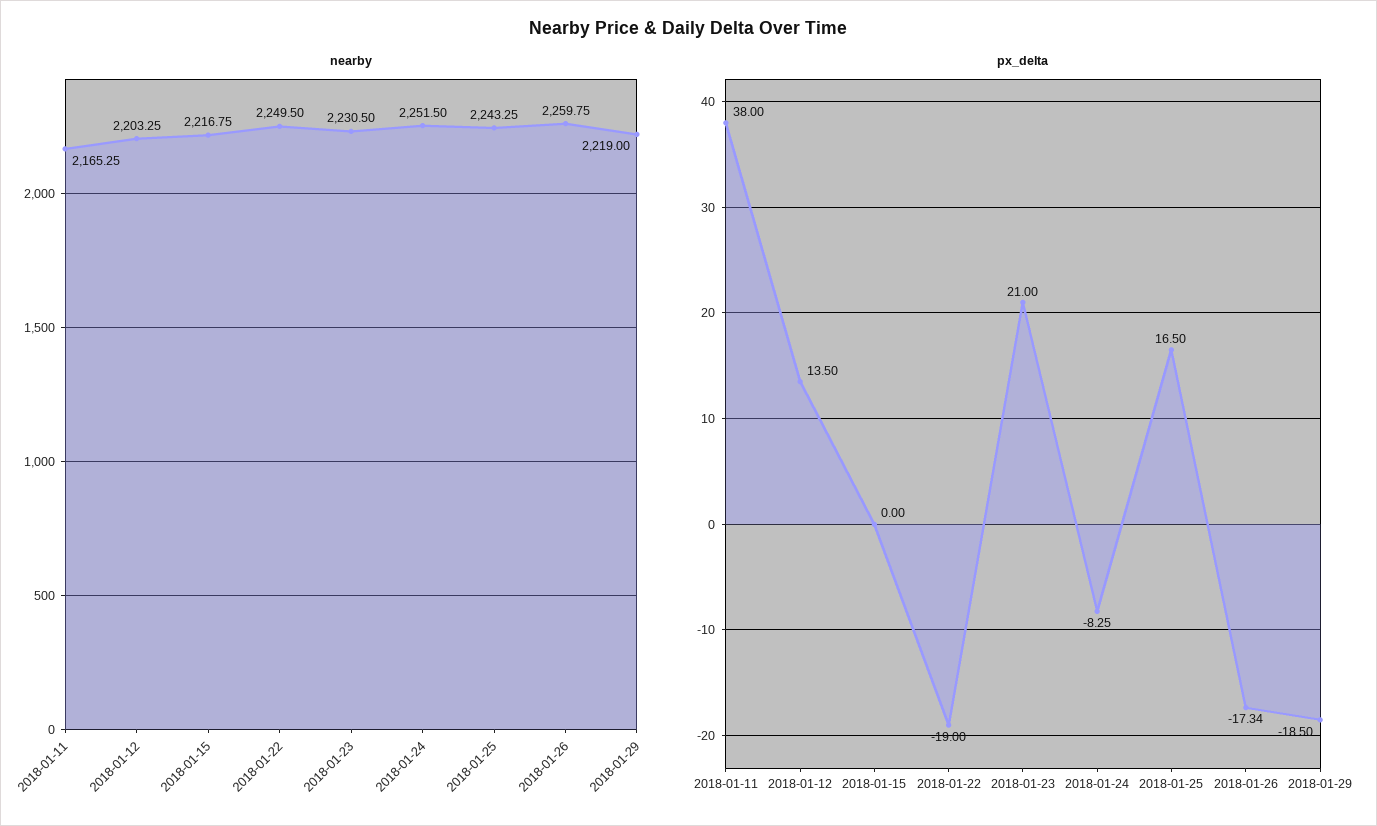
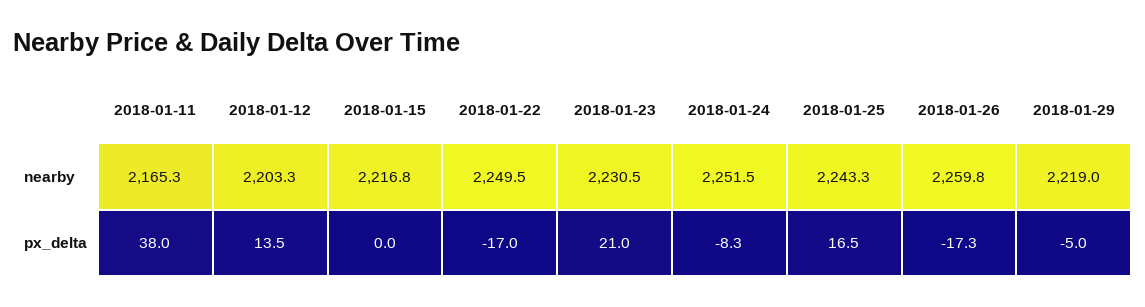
px_delta, 2018-01-22: -19 -> -17
px_delta, 2018-01-29: -18.5 -> -5

